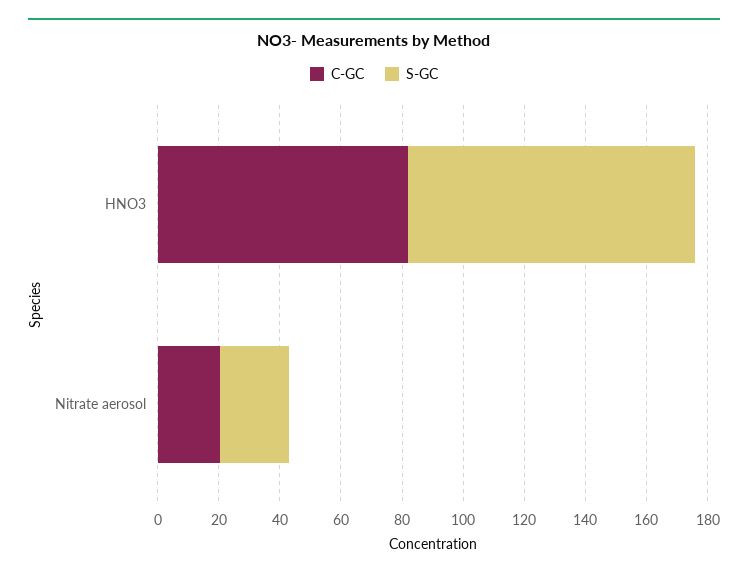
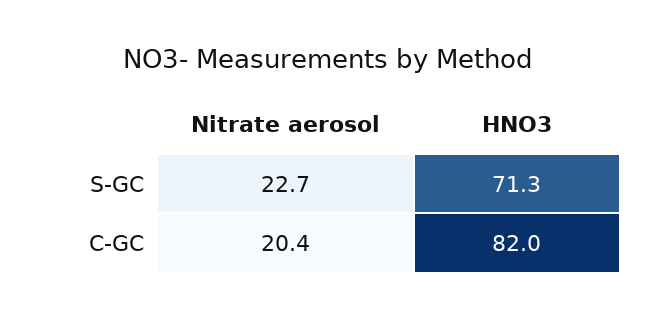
S-GC, HNO3: 95 -> 71.3

